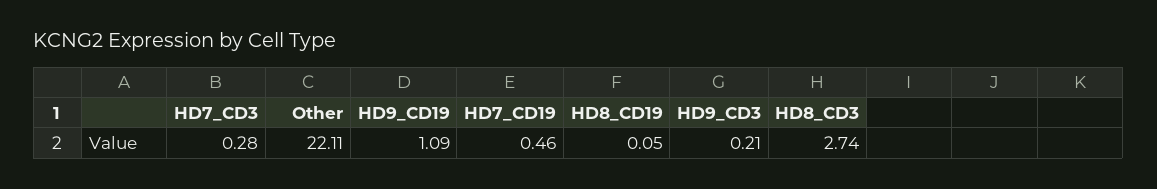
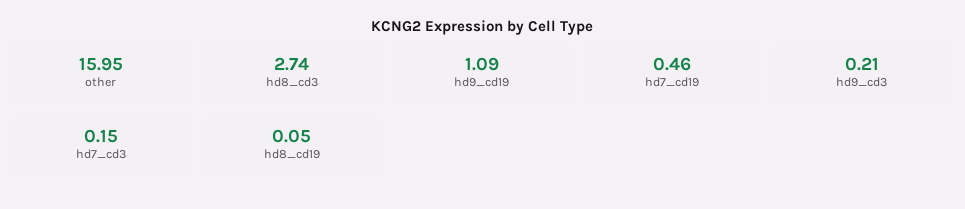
HD7_CD3: 0.28 -> 0.15
Other: 22.11 -> 15.95

